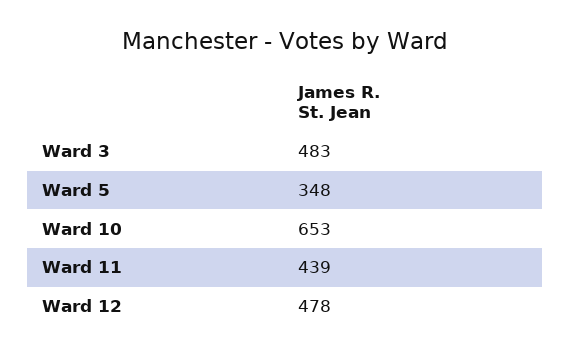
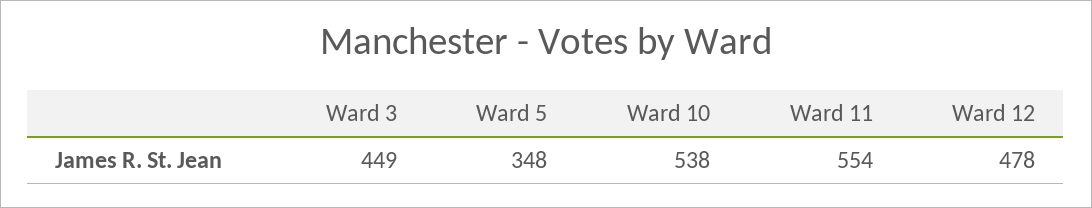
Ward 3: 483 -> 449
Ward 10: 653 -> 538
Ward 11: 439 -> 554

